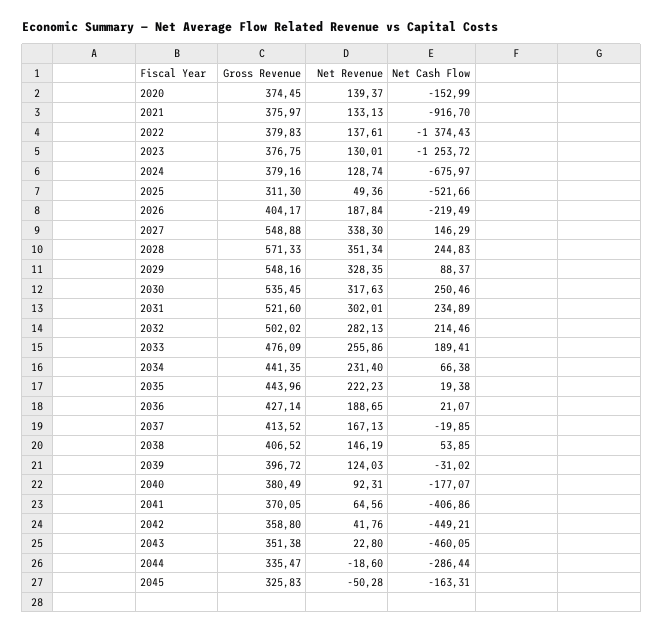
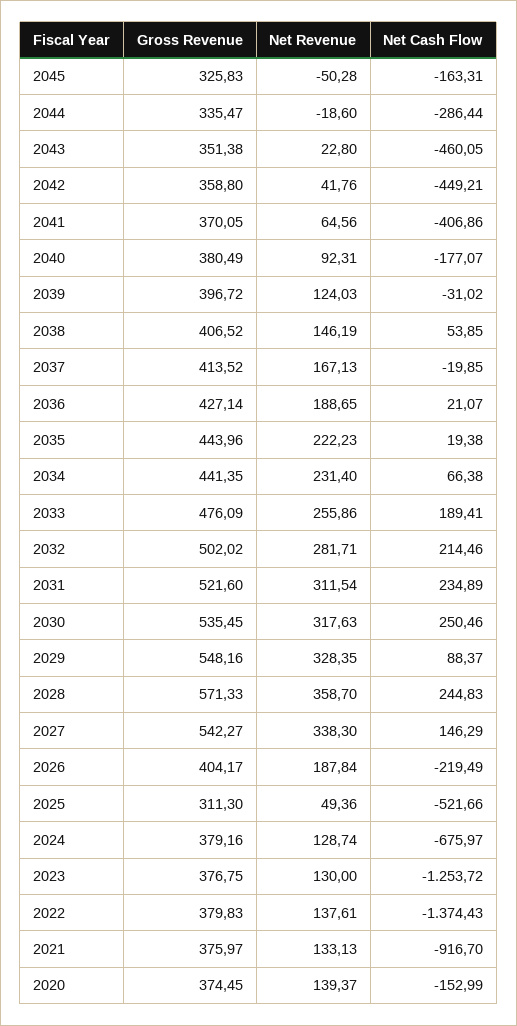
Net Revenue, 2023: 130.01 -> 130
Gross Revenue, 2027: 548.88 -> 542.27
Net Revenue, 2028: 351.34 -> 358.7
Net Revenue, 2031: 302.01 -> 311.54
Net Revenue, 2032: 282.13 -> 281.71

